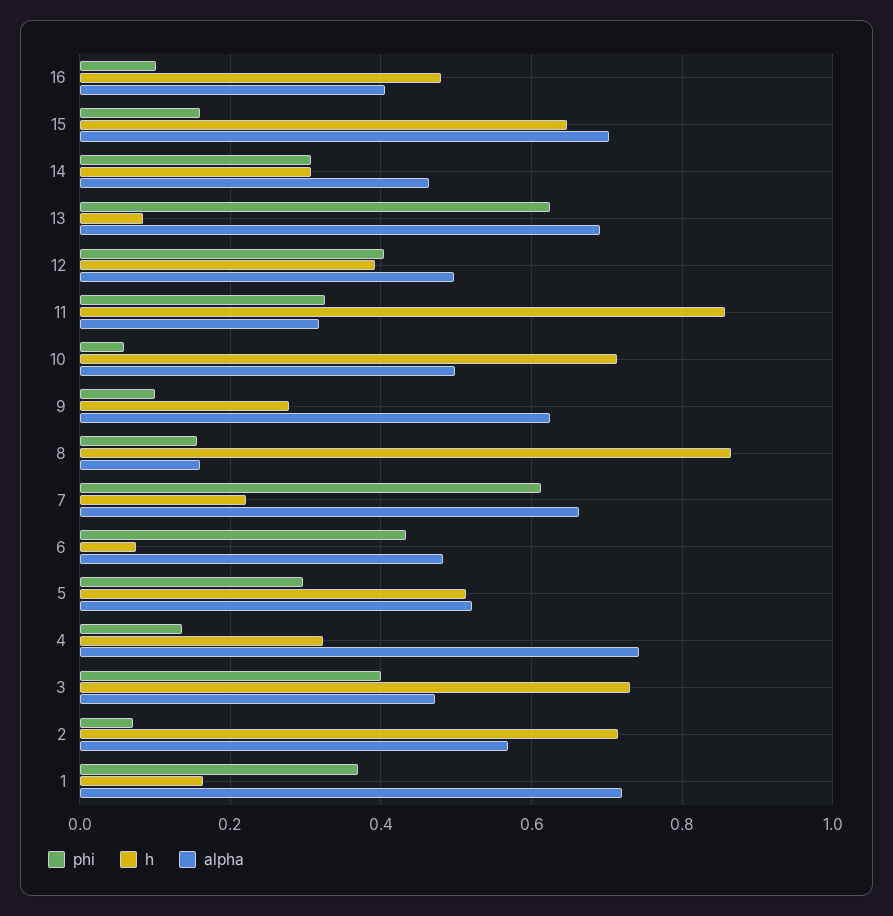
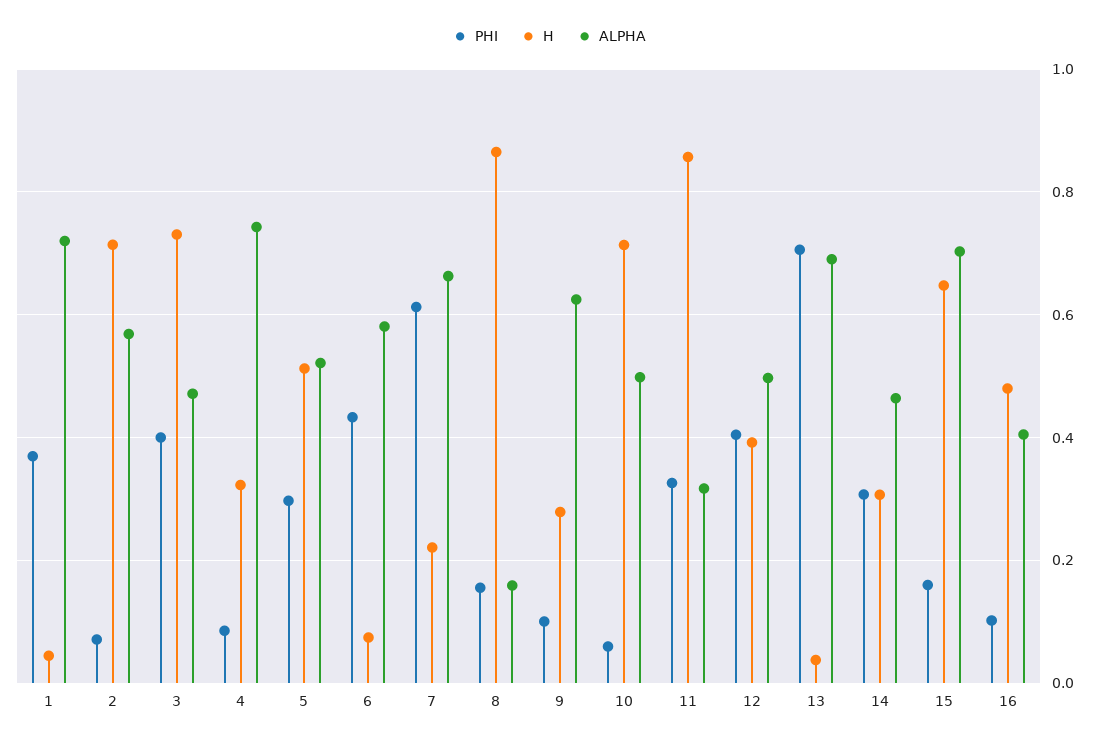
phi, 13: 0.62 -> 0.7
h, 13: 0.08 -> 0.04
alpha, 6: 0.48 -> 0.58
phi, 4: 0.14 -> 0.08
h, 1: 0.16 -> 0.04

